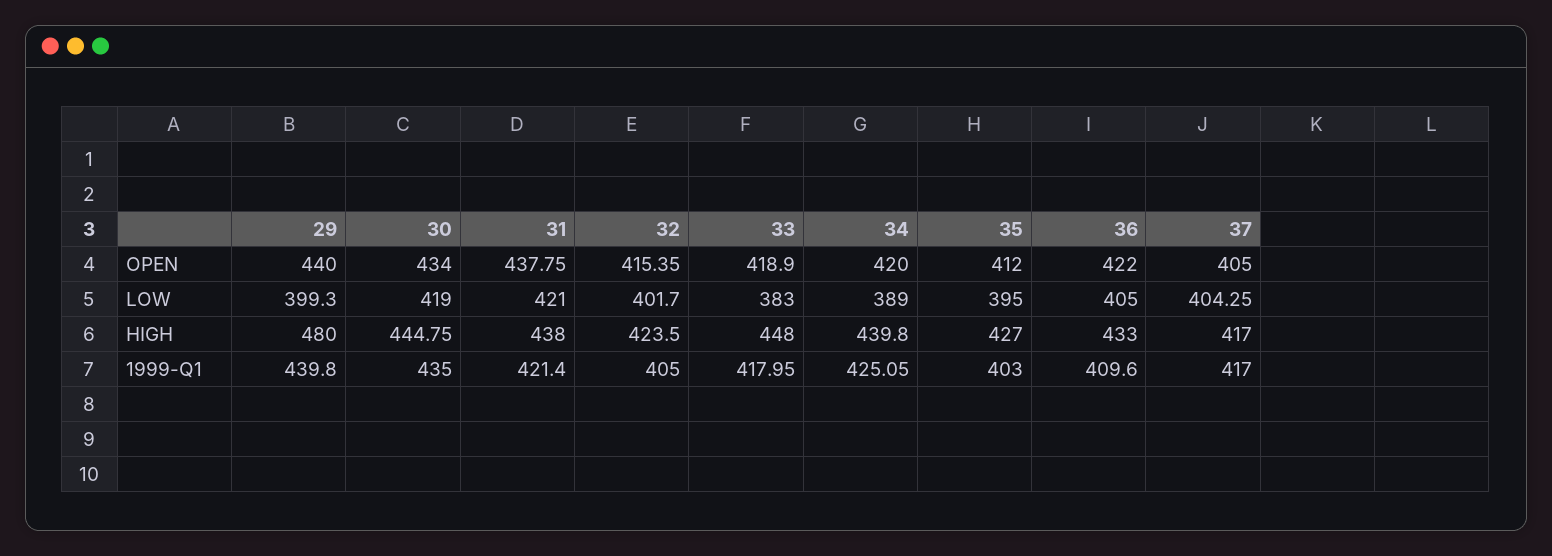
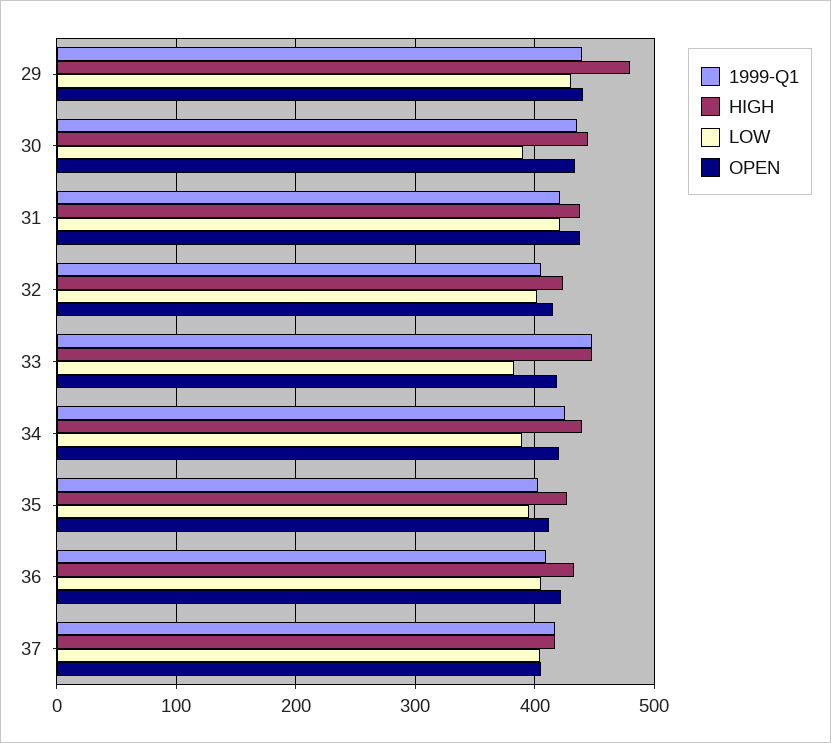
LOW, 29: 399.3 -> 430
LOW, 30: 419 -> 390
1999-Q1, 33: 417.95 -> 450

